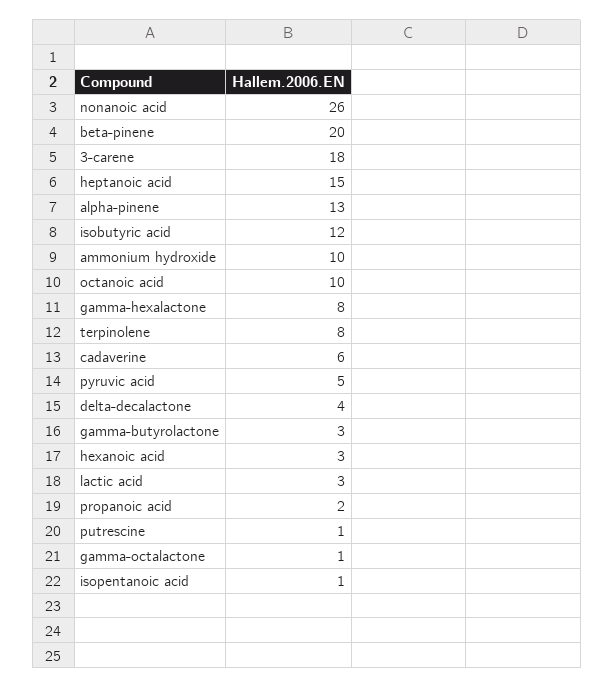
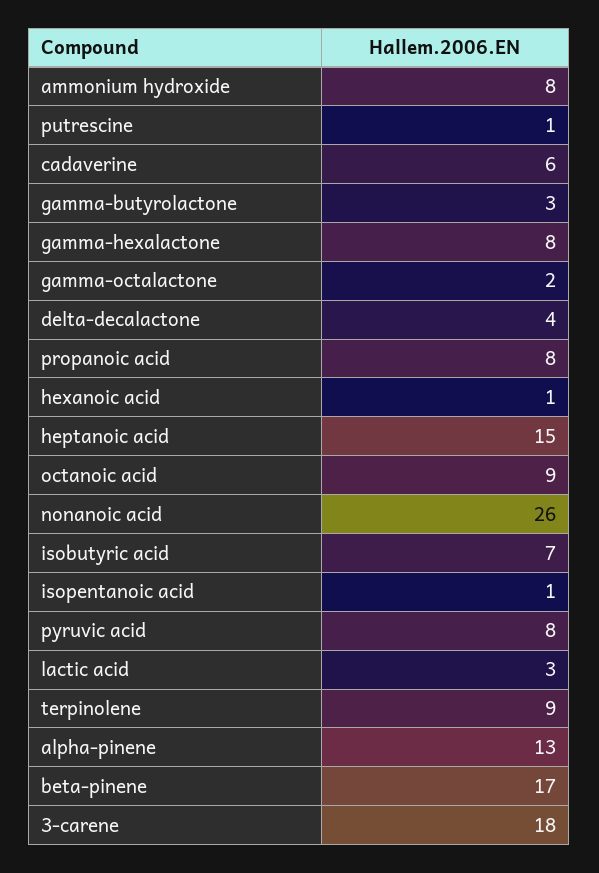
beta-pinene: 20 -> 17
isobutyric acid: 12 -> 7
ammonium hydroxide: 10 -> 8
octanoic acid: 10 -> 9
terpinolene: 8 -> 9
pyruvic acid: 5 -> 8
hexanoic acid: 3 -> 1
propanoic acid: 2 -> 8
gamma-octalactone: 1 -> 2

